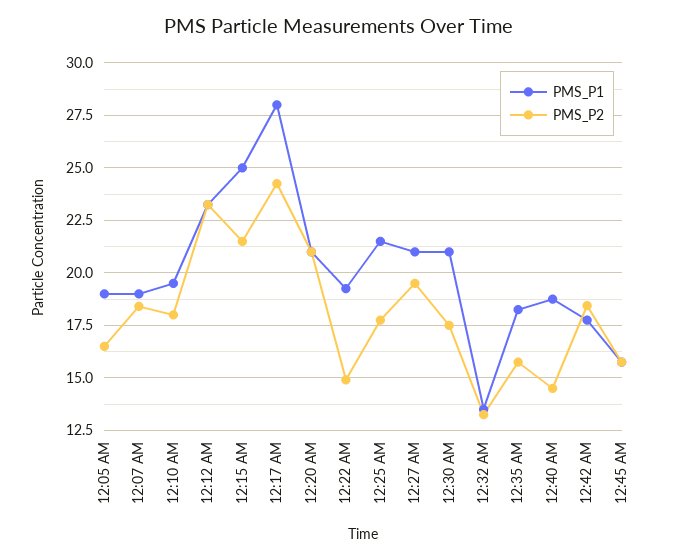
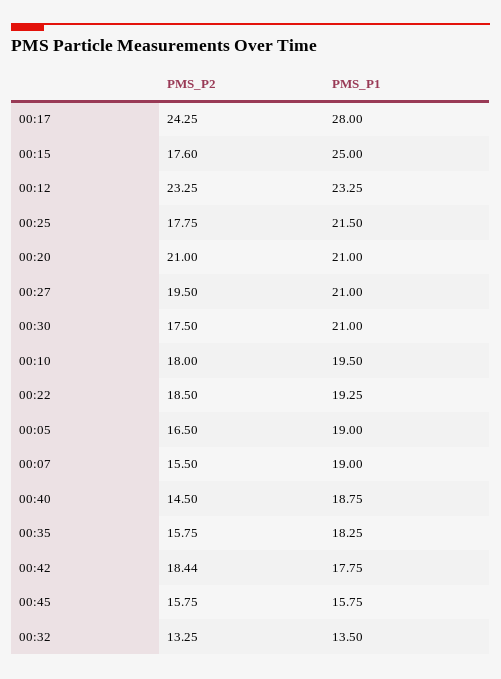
PMS_P2, 12:07 AM: 18.5 -> 15.5
PMS_P2, 12:15 AM: 21.5 -> 17.6
PMS_P2, 12:22 AM: 15 -> 18.5

